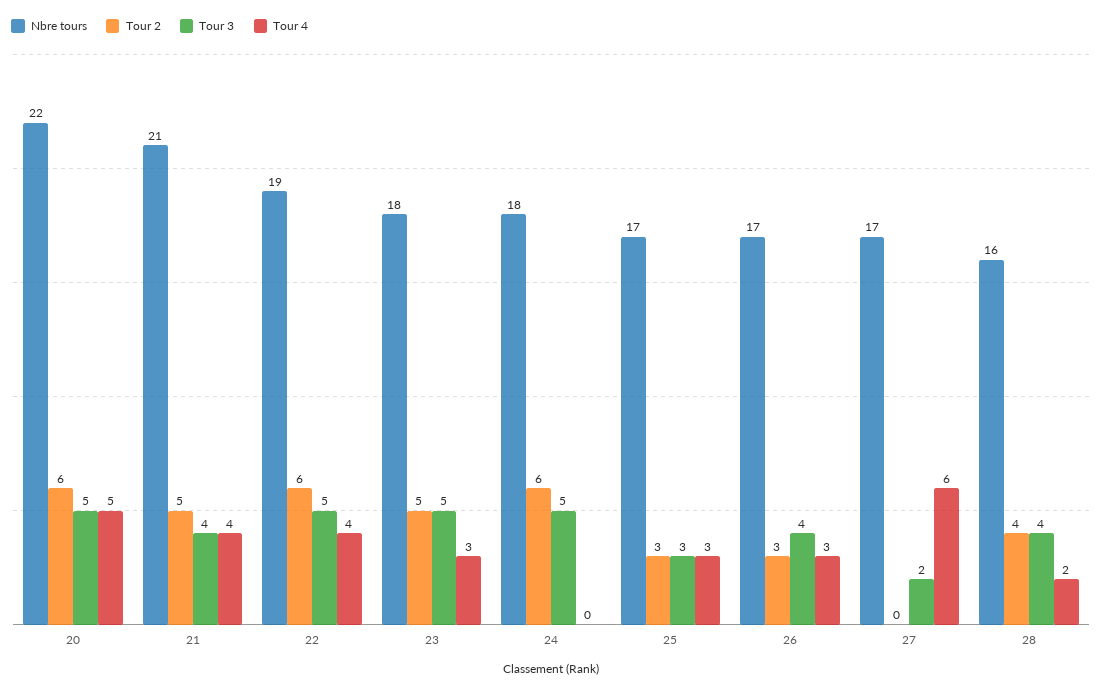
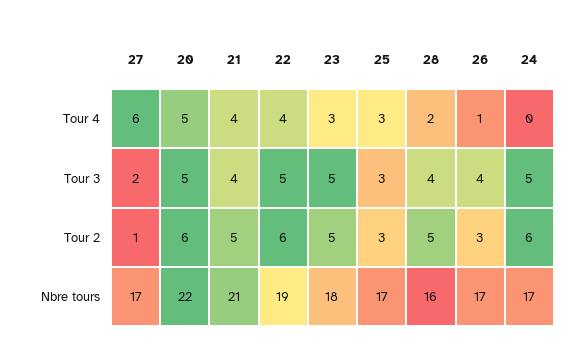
Nbre tours, 24: 18 -> 17
Tour 4, 26: 3 -> 1
Tour 2, 27: 0 -> 1
Tour 2, 28: 4 -> 5

